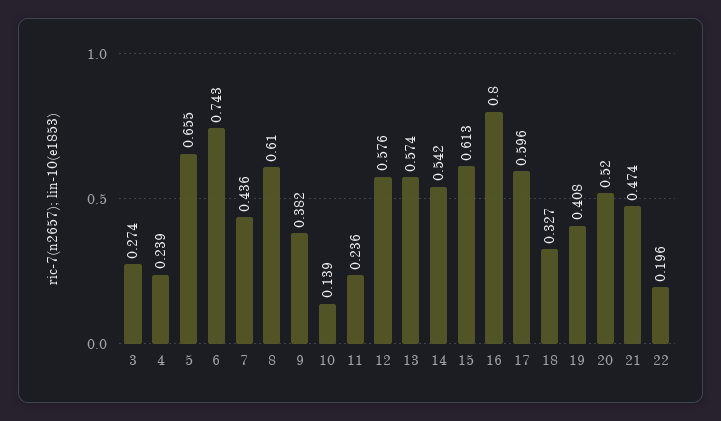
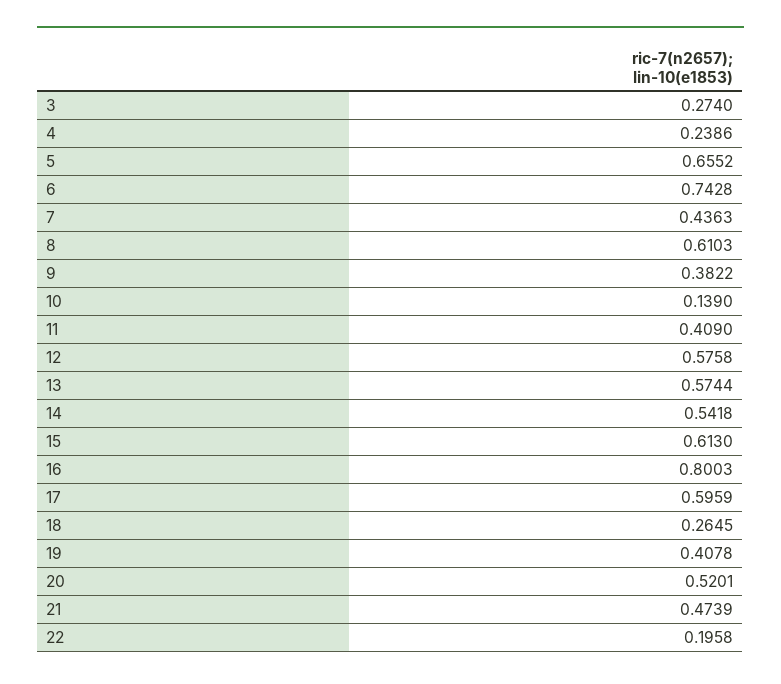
11: 0.236 -> 0.409
18: 0.327 -> 0.2645

